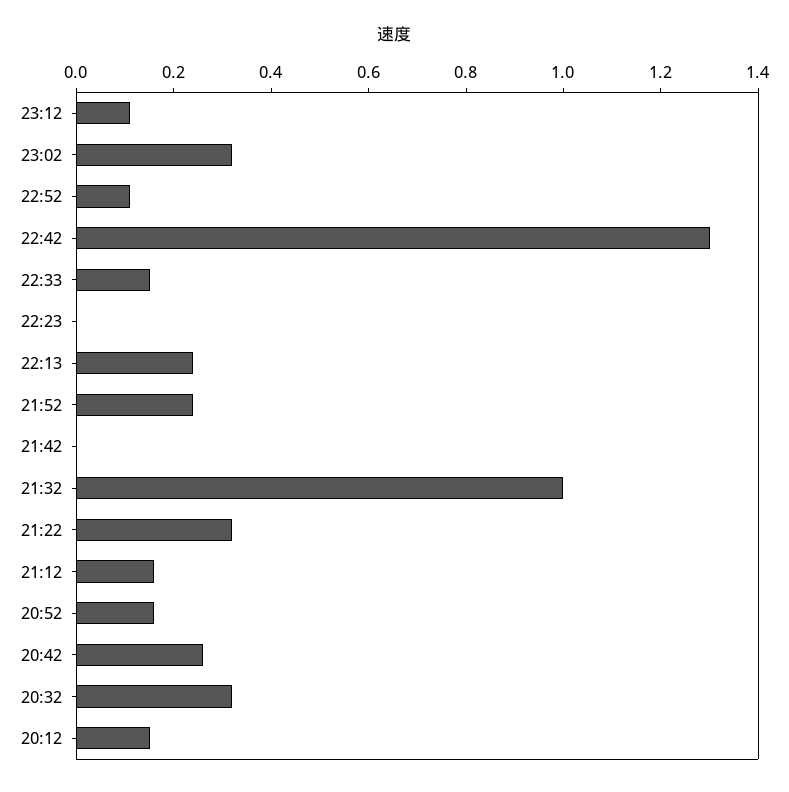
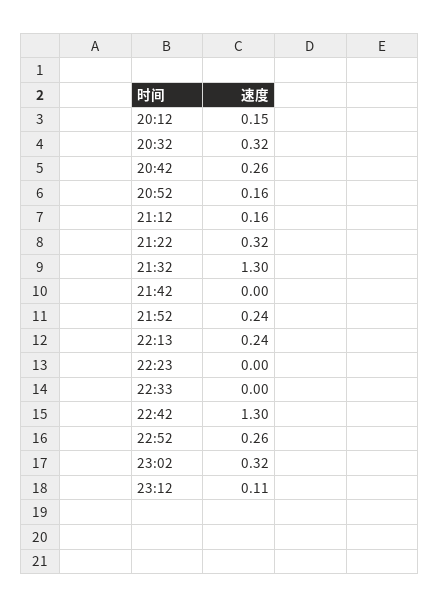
22:52: 0.1 -> 0.26
22:33: 0.15 -> 0
21:32: 1 -> 1.3

